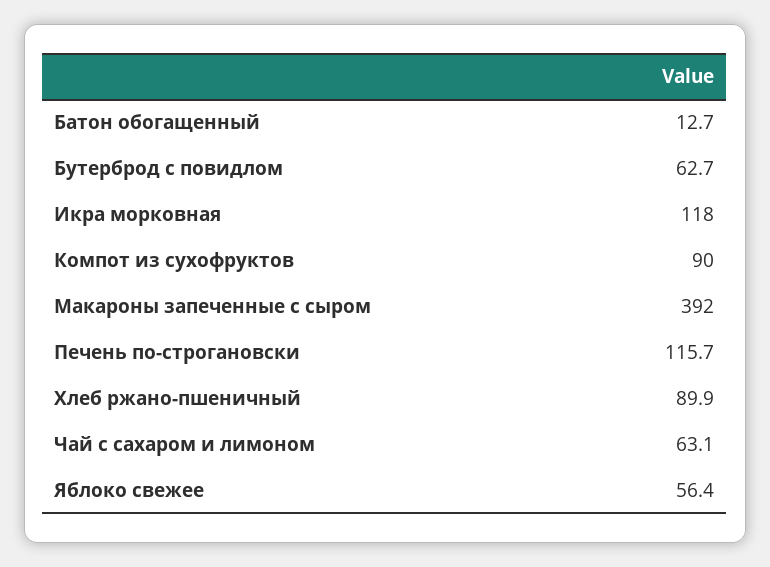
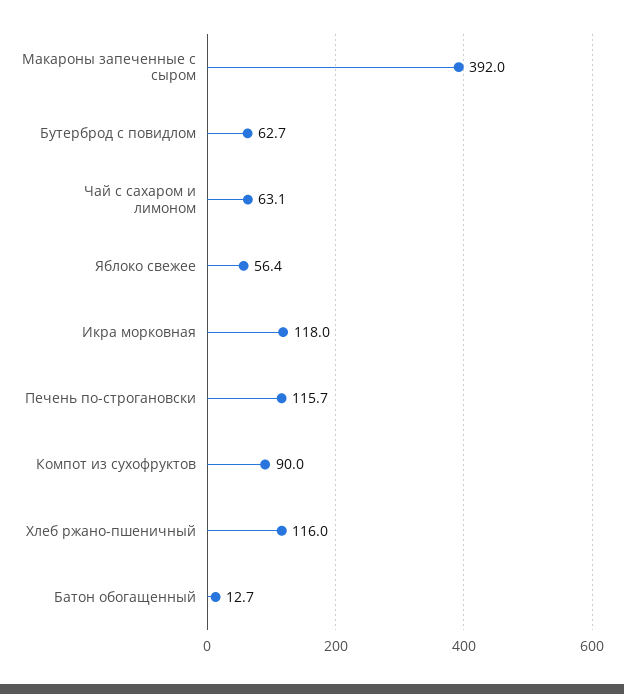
Хлеб ржано-пшеничный: 89.9 -> 116

